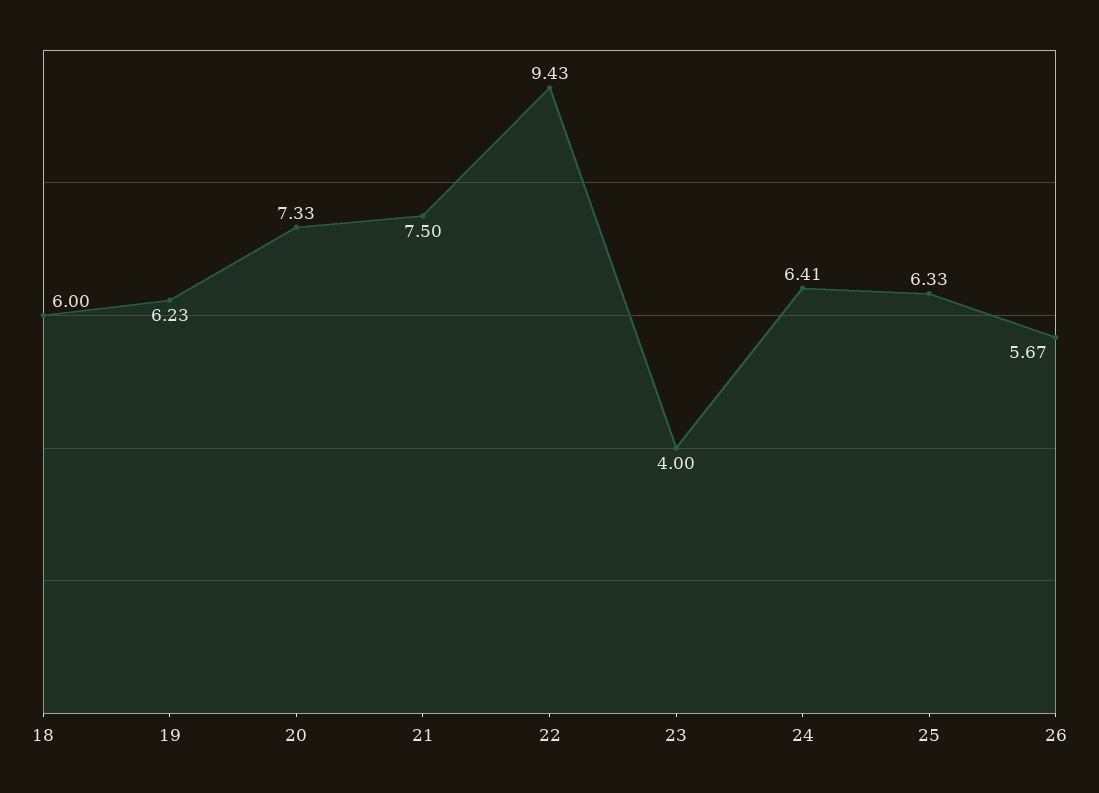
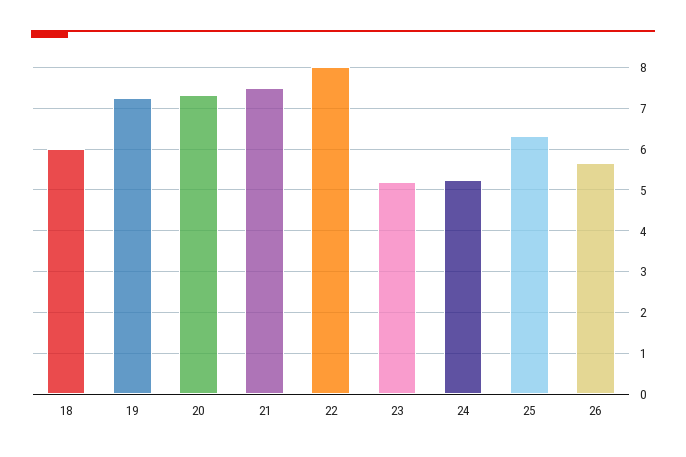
19: 6.23 -> 7.2
22: 9.43 -> 8
23: 4 -> 5.2
24: 6.41 -> 5.2

